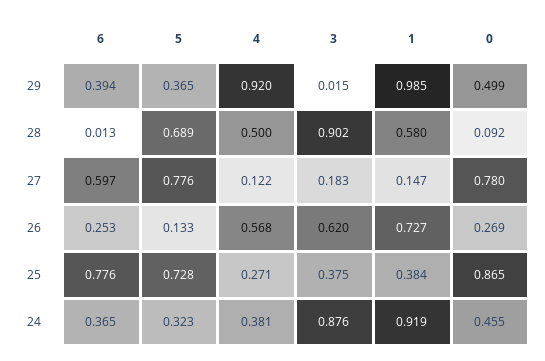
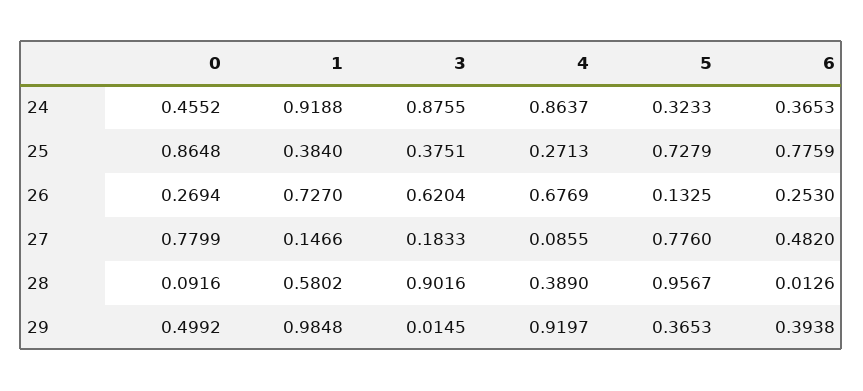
5, 28: 0.689 -> 0.9567
4, 28: 0.5 -> 0.389
6, 27: 0.597 -> 0.482
4, 27: 0.122 -> 0.0855
4, 26: 0.568 -> 0.6769
4, 24: 0.381 -> 0.8637

